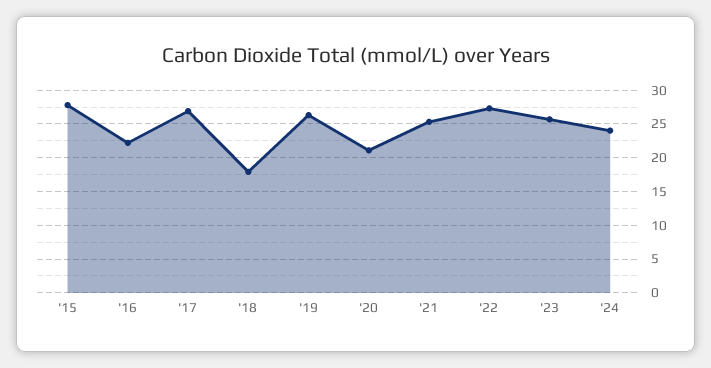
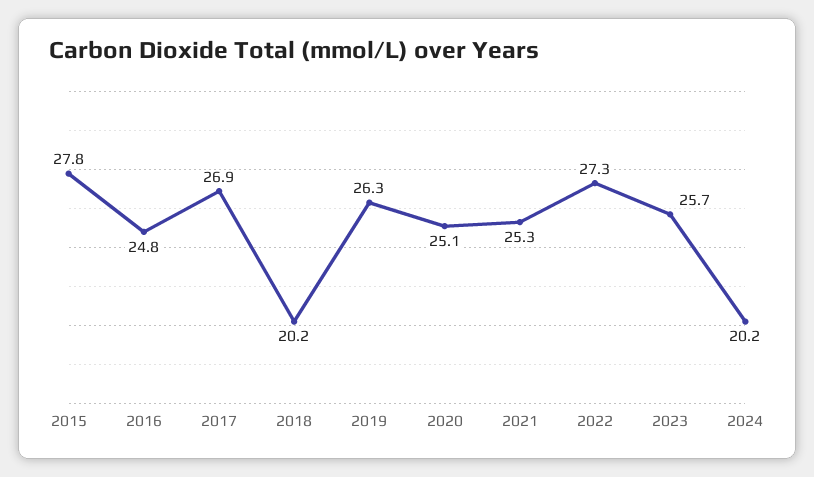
'16: 22 -> 24.8
'18: 18 -> 20.2
'20: 21 -> 25.1
'24: 24 -> 20.2

